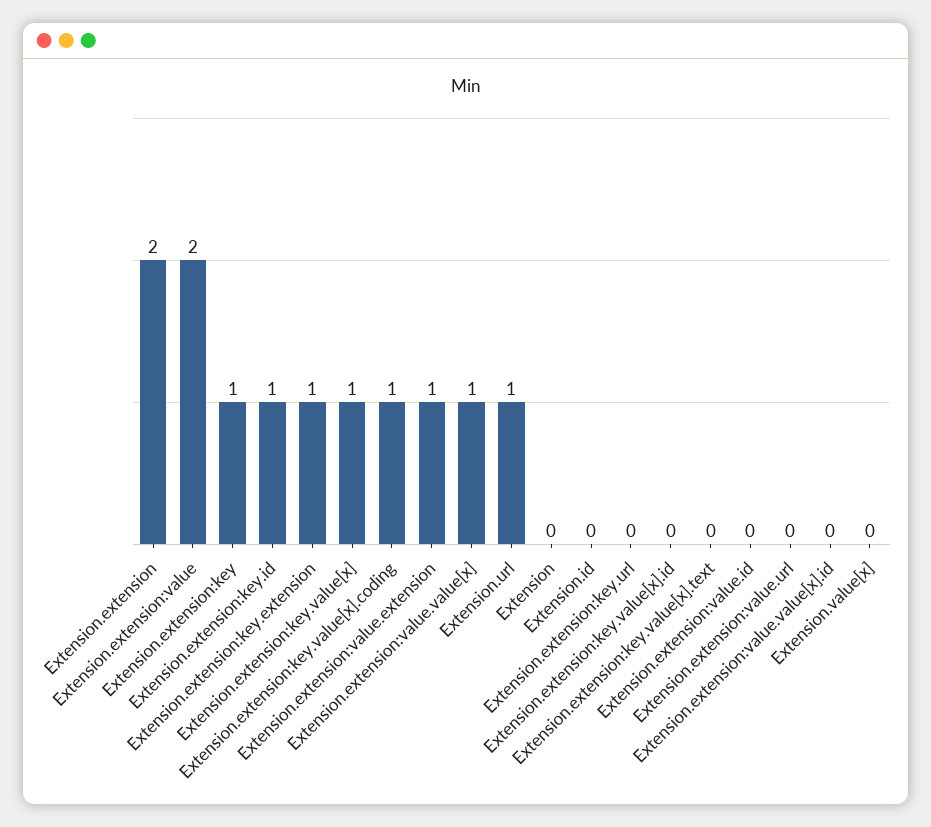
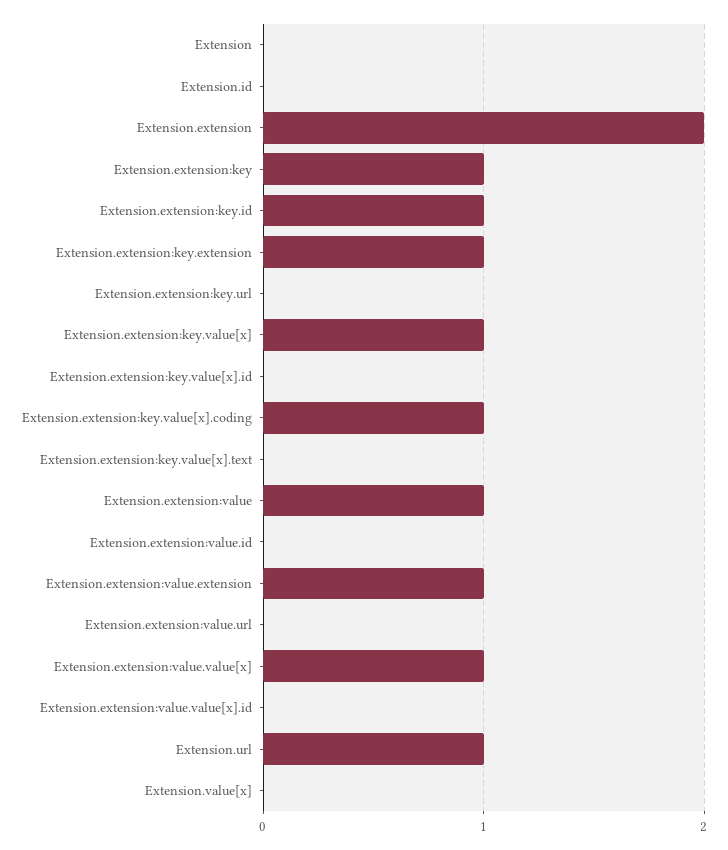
Extension.extension:value: 2 -> 1

